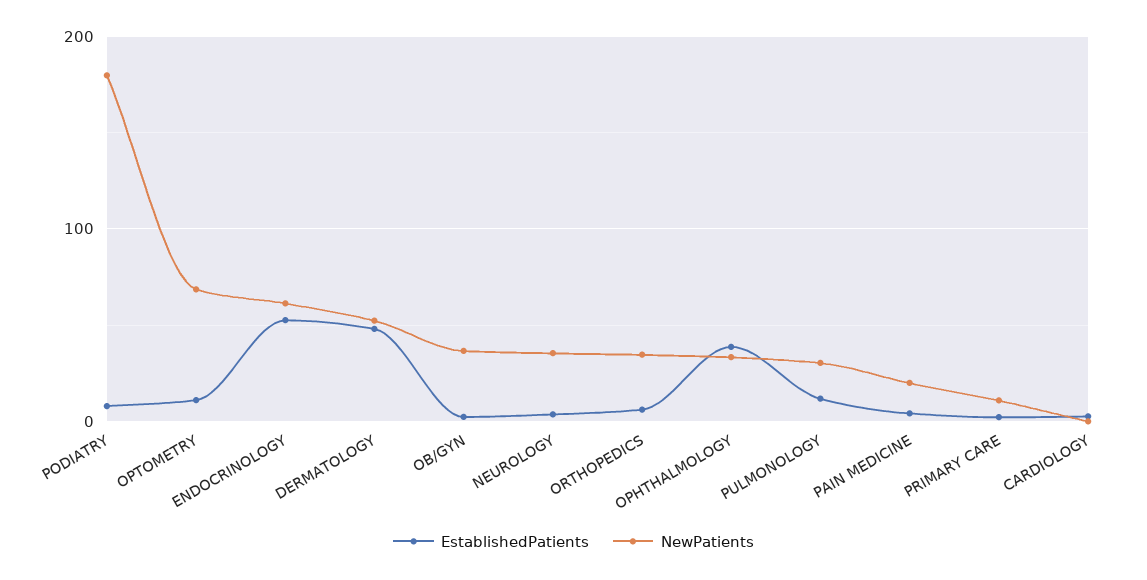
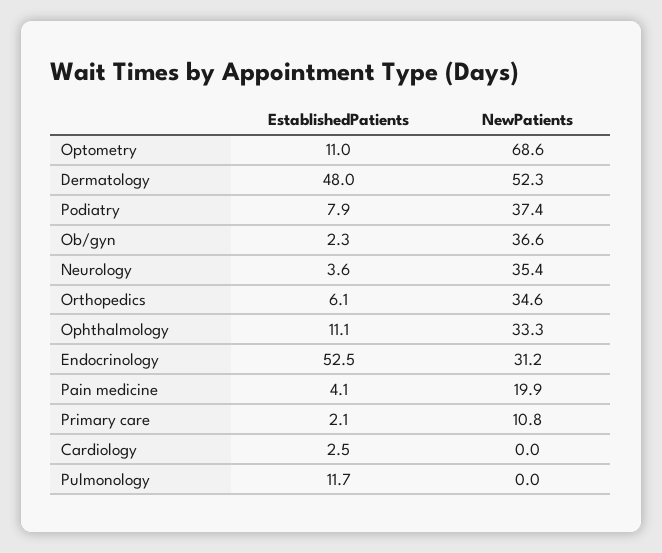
NewPatients, PODIATRY: 180 -> 37.4
NewPatients, ENDOCRINOLOGY: 60 -> 31.2
EstablishedPatients, OPHTHALMOLOGY: 40 -> 11.1
NewPatients, PULMONOLOGY: 30 -> 0

